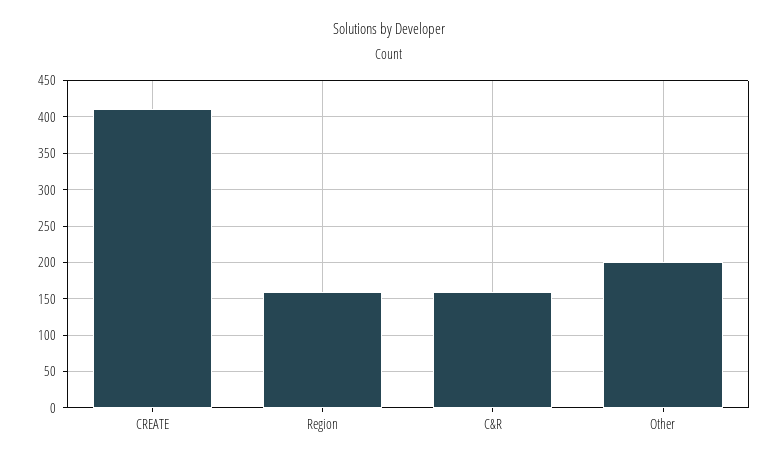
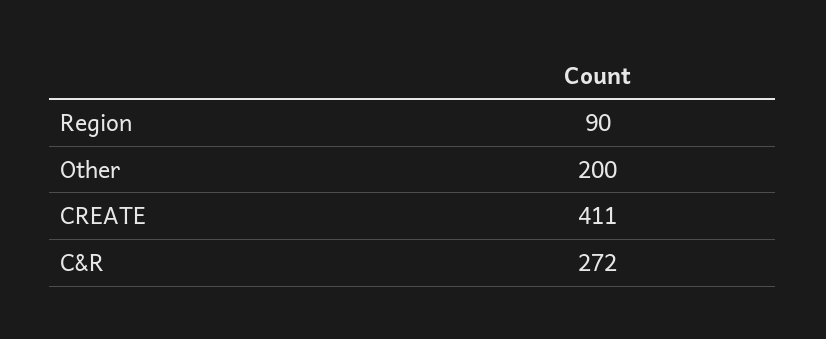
Region: 160 -> 90
C&R: 160 -> 272

